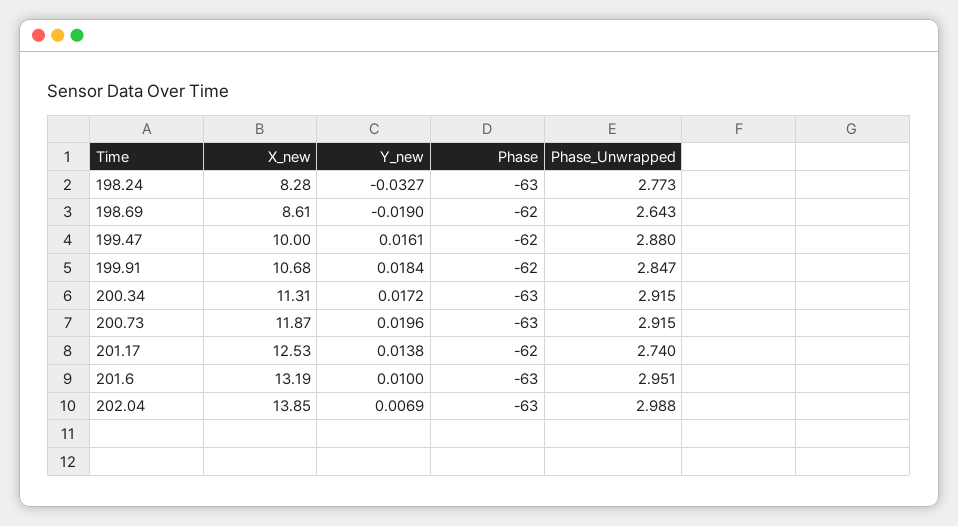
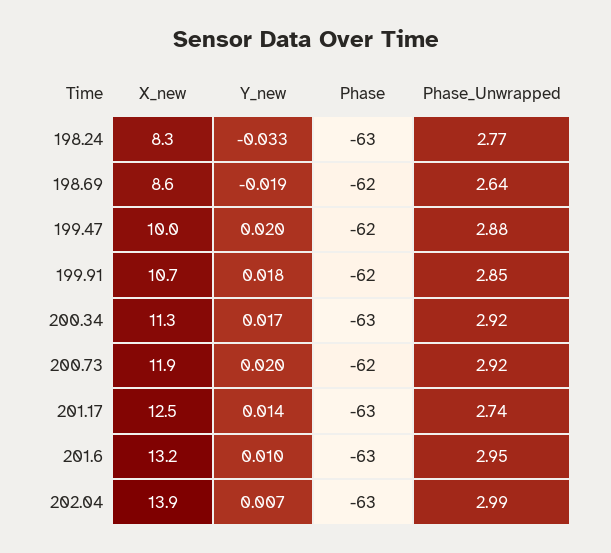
Y_new, 199.47: 0.0161 -> 0.02
Phase, 200.73: -63 -> -62
Phase, 201.17: -62 -> -63

